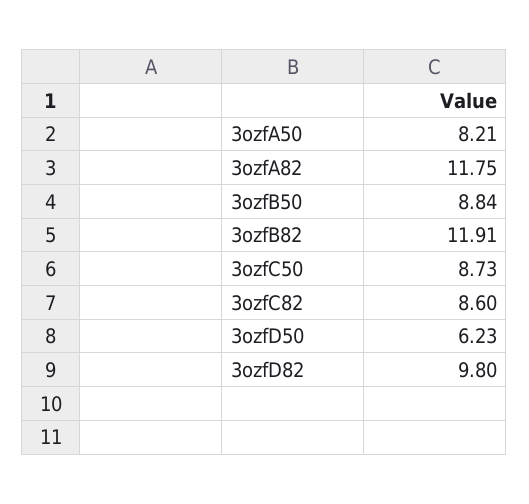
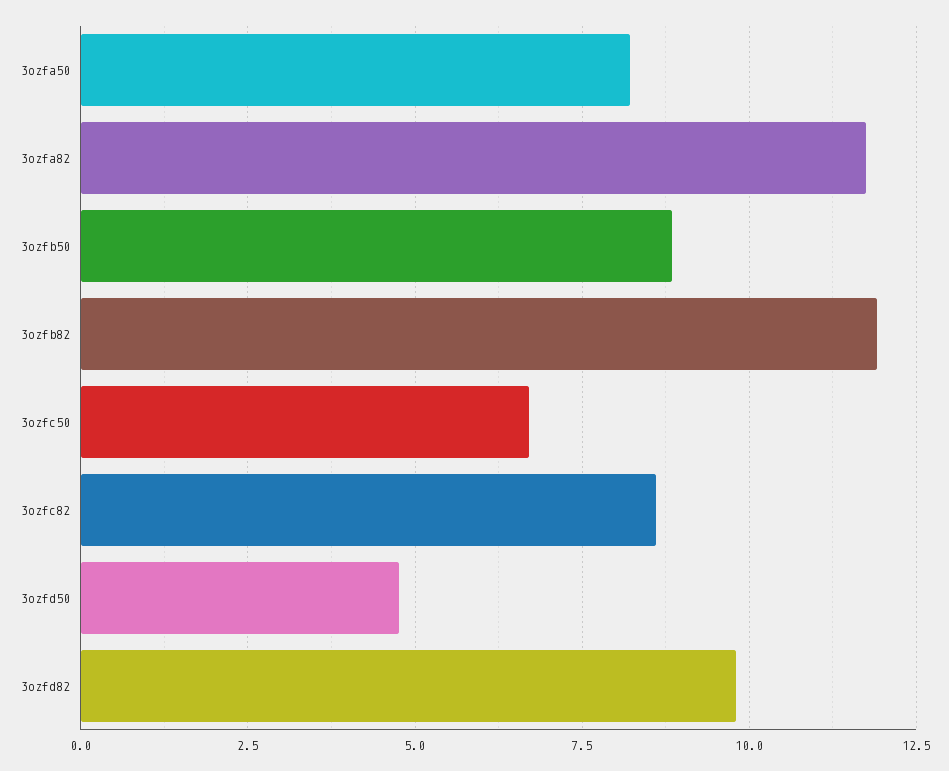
3ozfC50: 8.73 -> 6.75
3ozfD50: 6.23 -> 4.75

